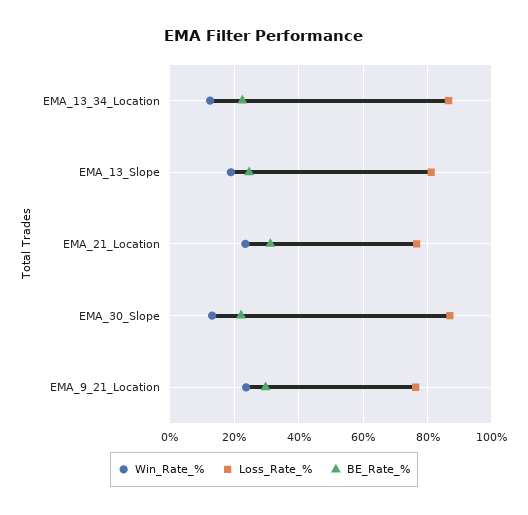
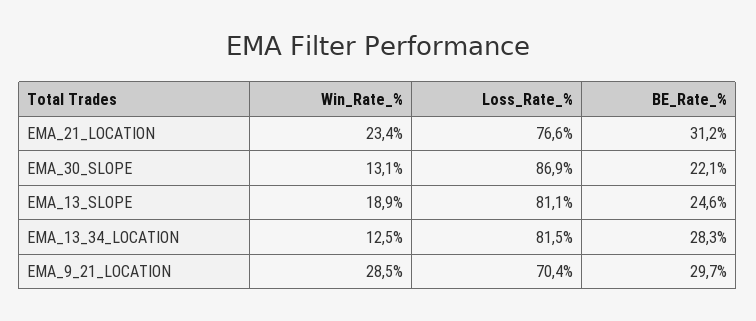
Loss_Rate_%, EMA_13_34_Location: 86 -> 81.5
BE_Rate_%, EMA_13_34_Location: 22 -> 28.3
Win_Rate_%, EMA_9_21_Location: 24 -> 28.5
Loss_Rate_%, EMA_9_21_Location: 76 -> 70.4

